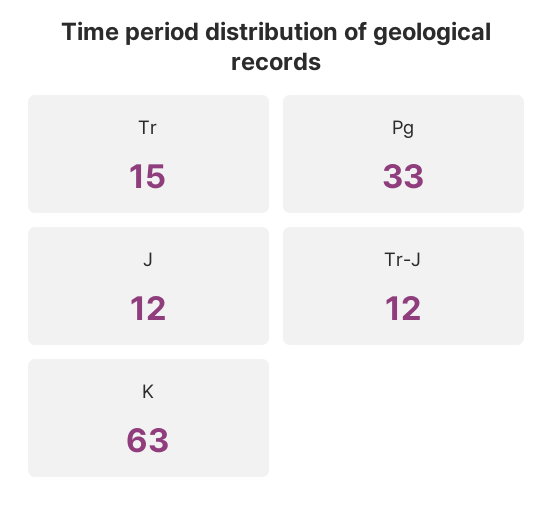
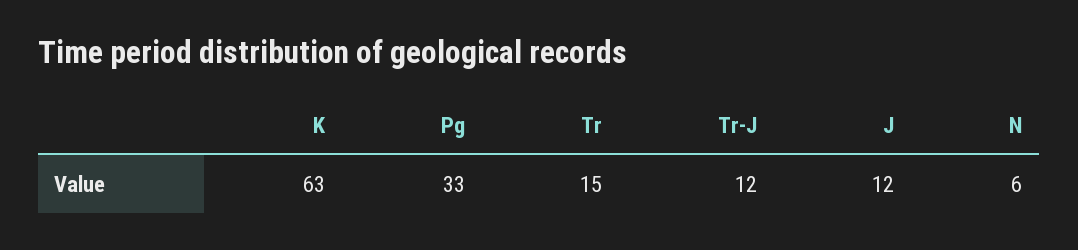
N: none -> 6

